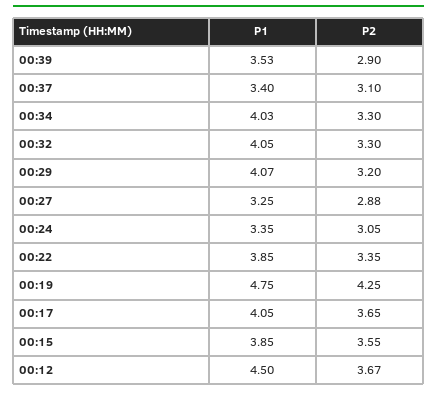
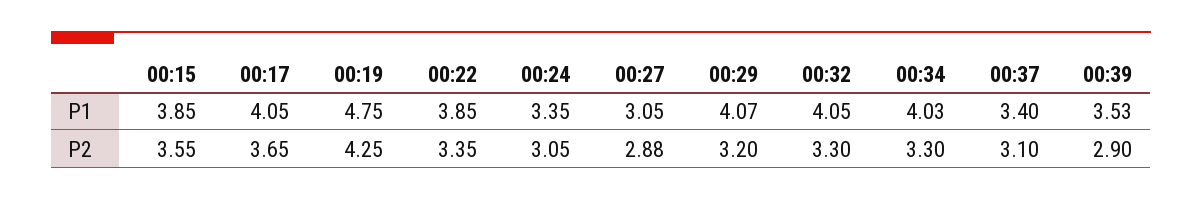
P1, 00:27: 3.25 -> 3.05
P1, 00:12: 4.5 -> none
P2, 00:12: 3.67 -> none

